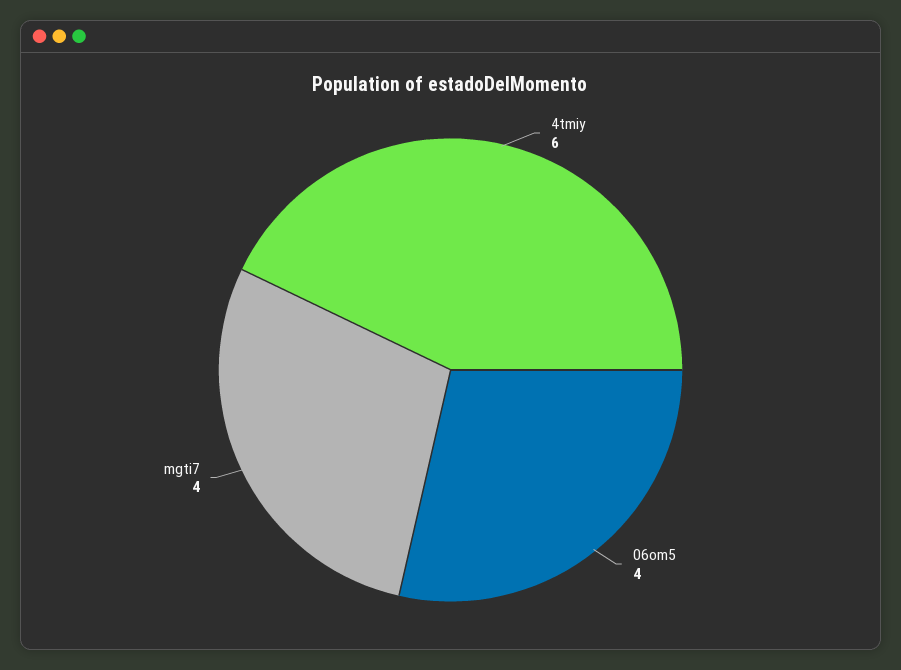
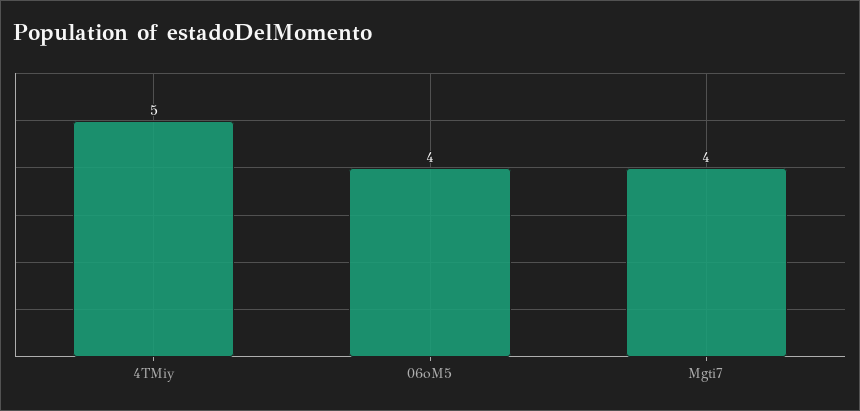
4tmiy: 6 -> 5

